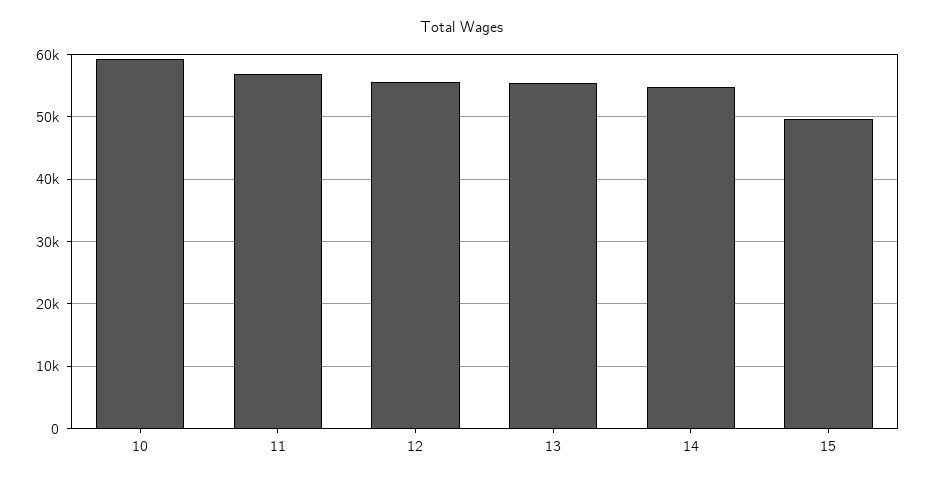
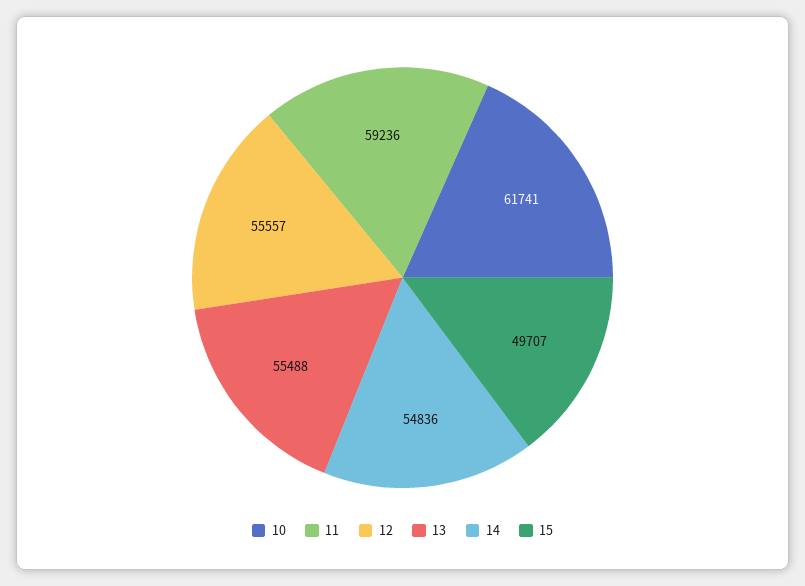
10: 59000 -> 61741
11: 57000 -> 59236

